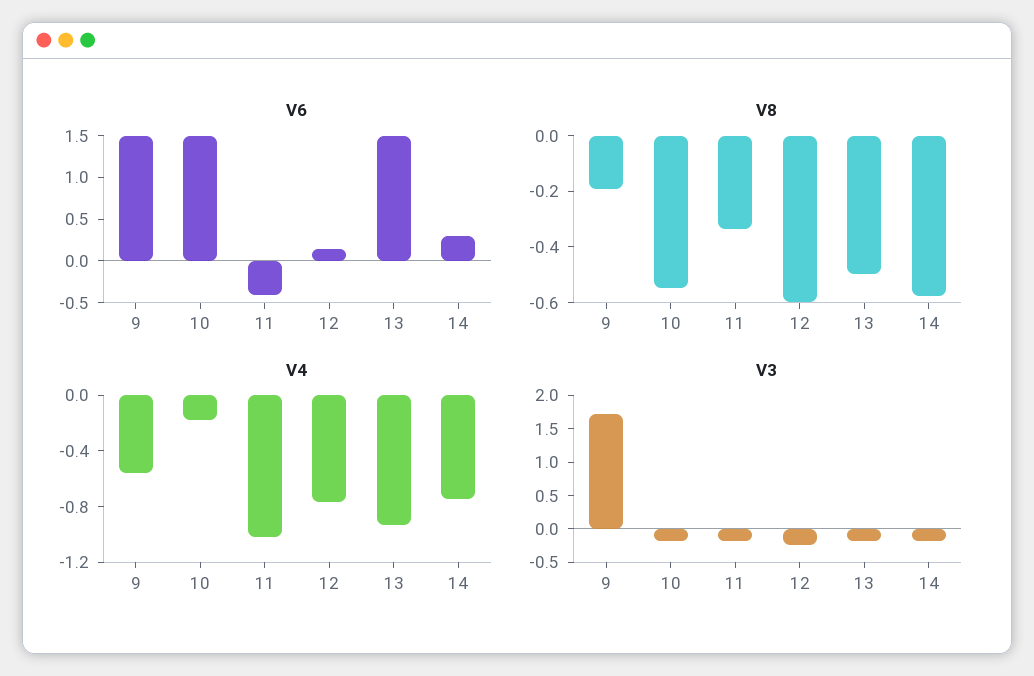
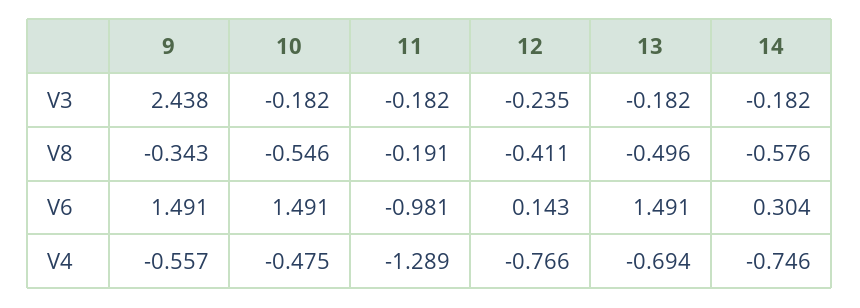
V6, 11: -0.4 -> -0.981
V8, 9: -0.2 -> -0.343
V8, 11: -0.35 -> -0.191
V8, 12: -0.6 -> -0.411
V4, 10: -0.2 -> -0.475
V4, 11: -1 -> -1.289
V4, 13: -0.9 -> -0.694
V3, 9: 1.75 -> 2.438

